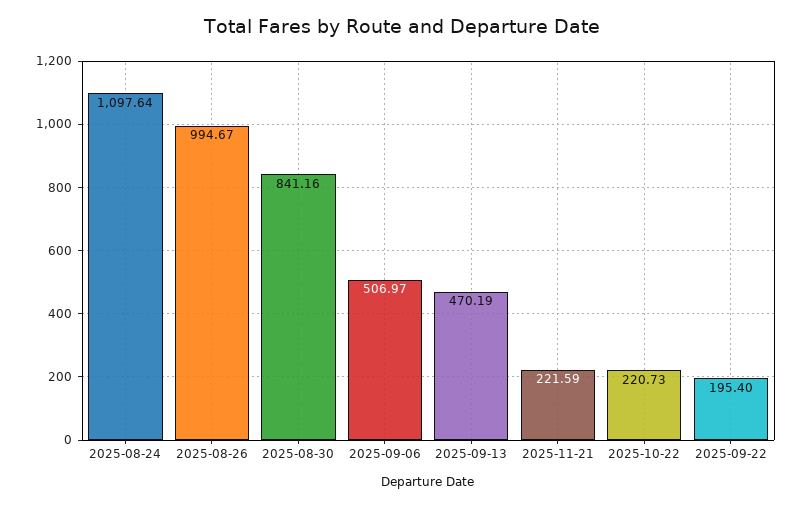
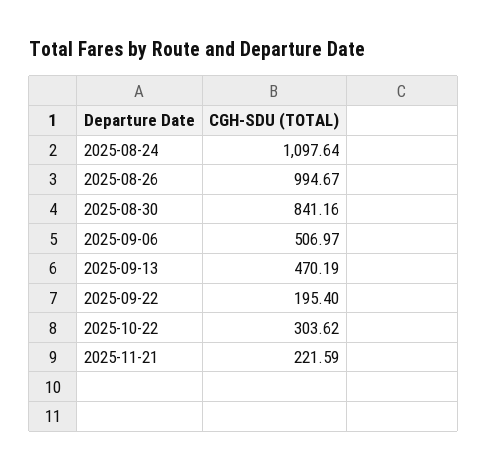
2025-10-22: 220.73 -> 303.62

